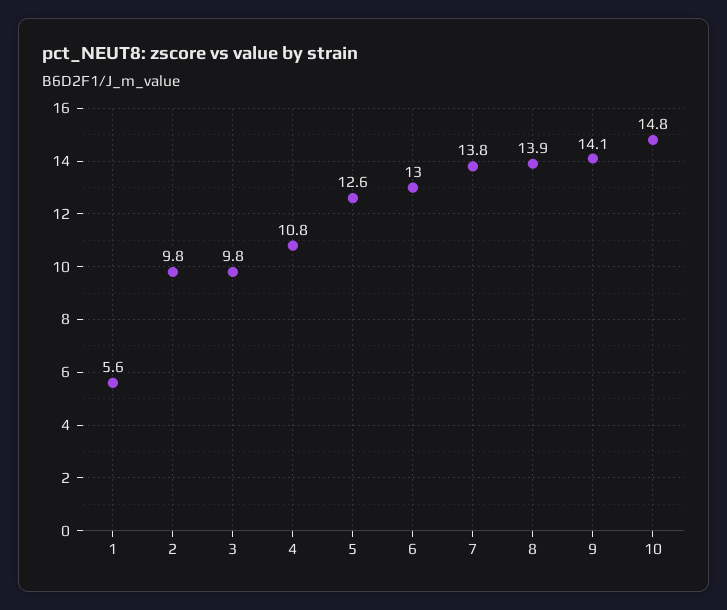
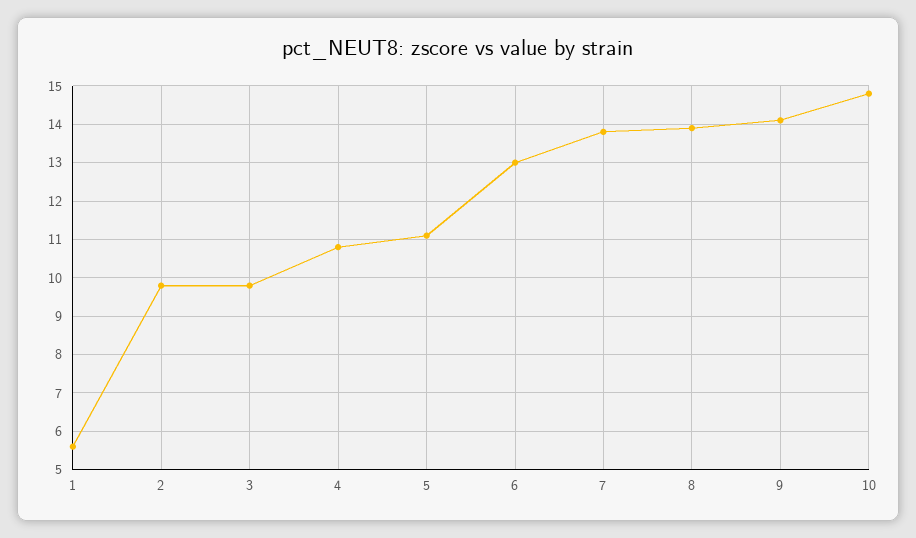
5: 12.6 -> 11

